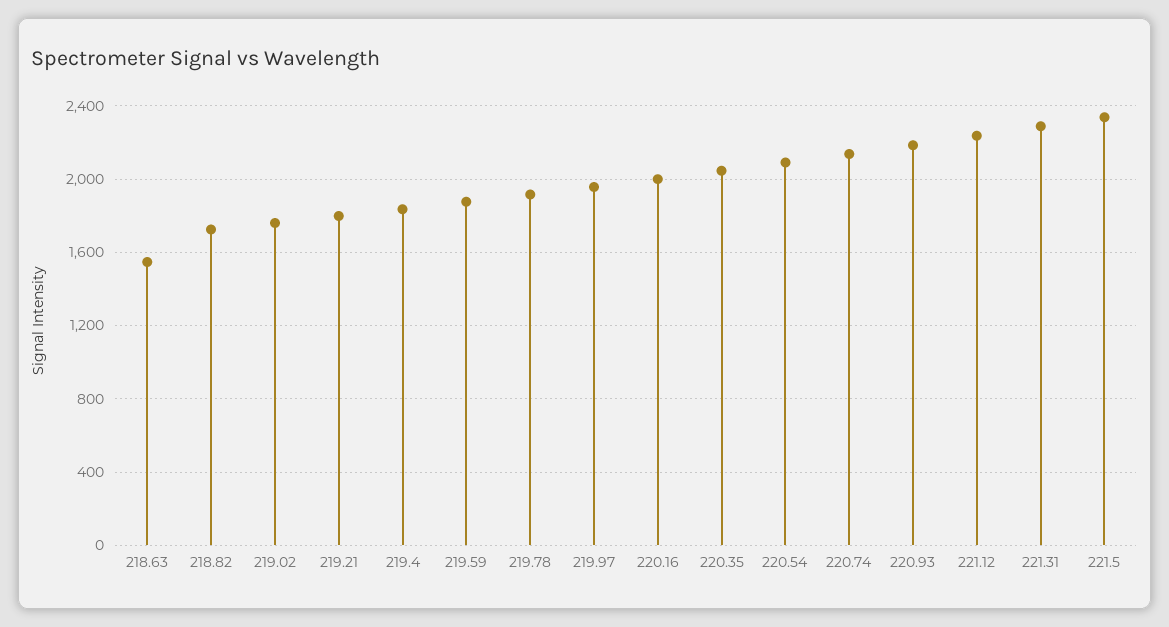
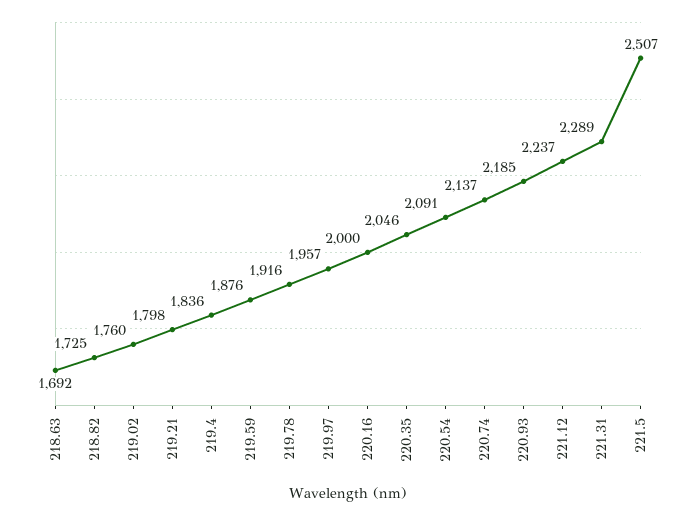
218.63: 1550 -> 1692
221.5: 2350 -> 2507

